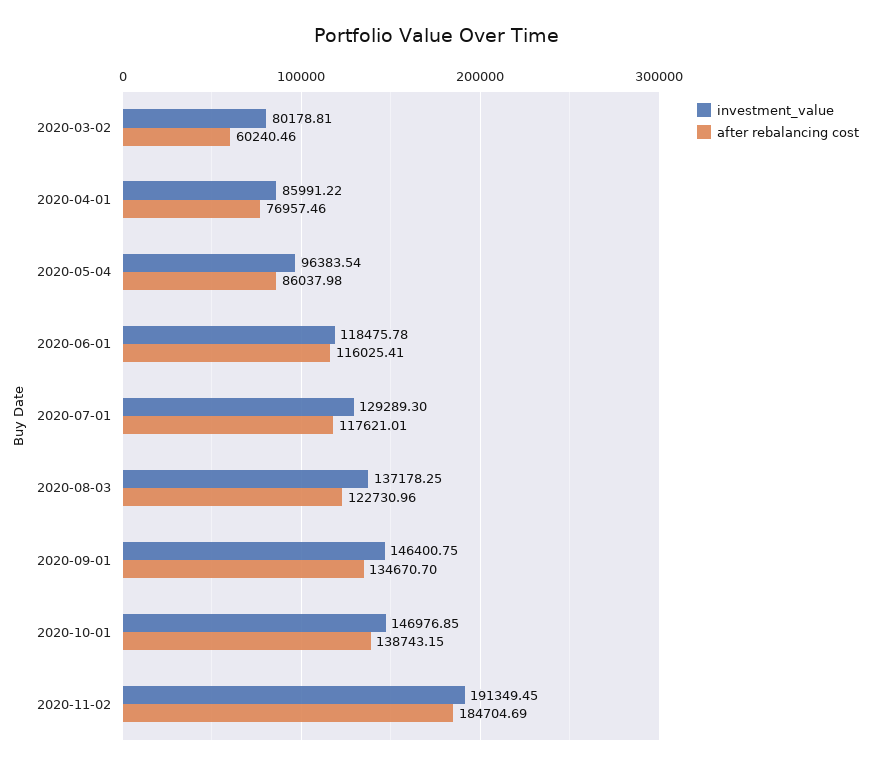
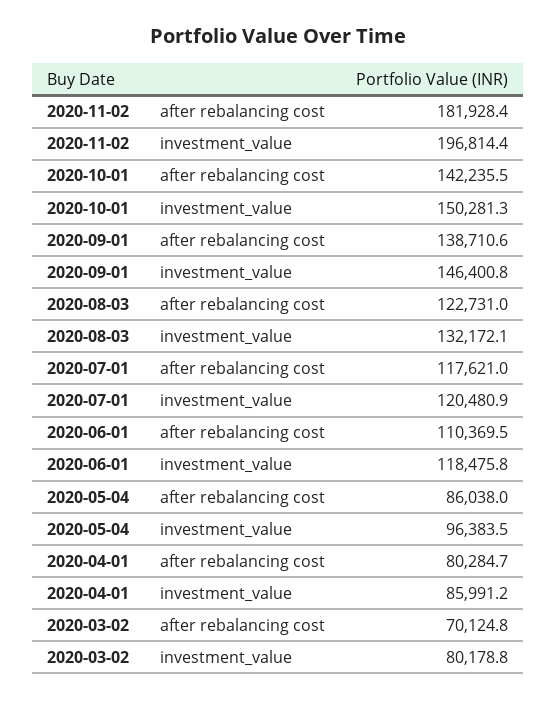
after rebalancing cost, 2020-03-02: 60240.46 -> 70124.8
after rebalancing cost, 2020-04-01: 76957.46 -> 80284.7
after rebalancing cost, 2020-06-01: 116025.41 -> 110369.5
investment_value, 2020-07-01: 129289.3 -> 120480.9
investment_value, 2020-08-03: 137178.25 -> 132172.1
after rebalancing cost, 2020-09-01: 134670.7 -> 138710.6
investment_value, 2020-10-01: 146976.85 -> 150281.3
after rebalancing cost, 2020-10-01: 138743.15 -> 142235.5
investment_value, 2020-11-02: 191349.45 -> 196814.4
after rebalancing cost, 2020-11-02: 184704.69 -> 181928.4

